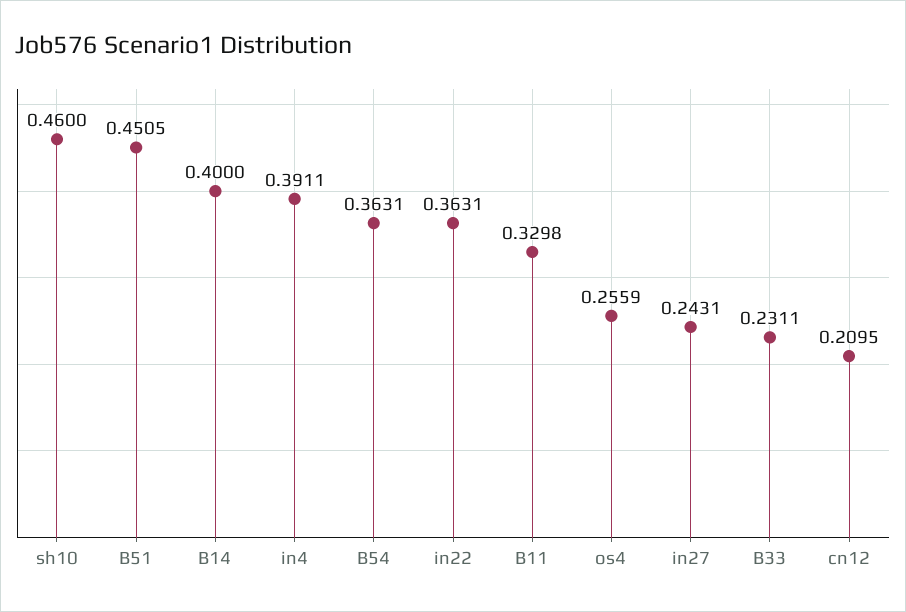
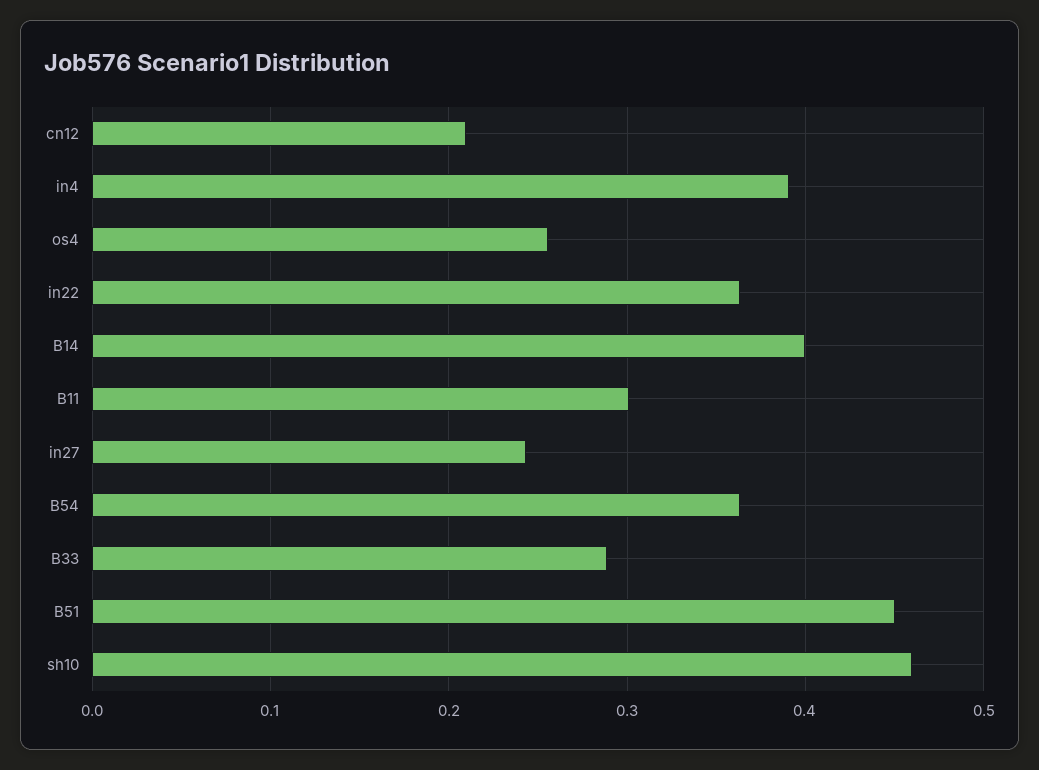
B11: 0.3298 -> 0.3
B33: 0.2311 -> 0.29

